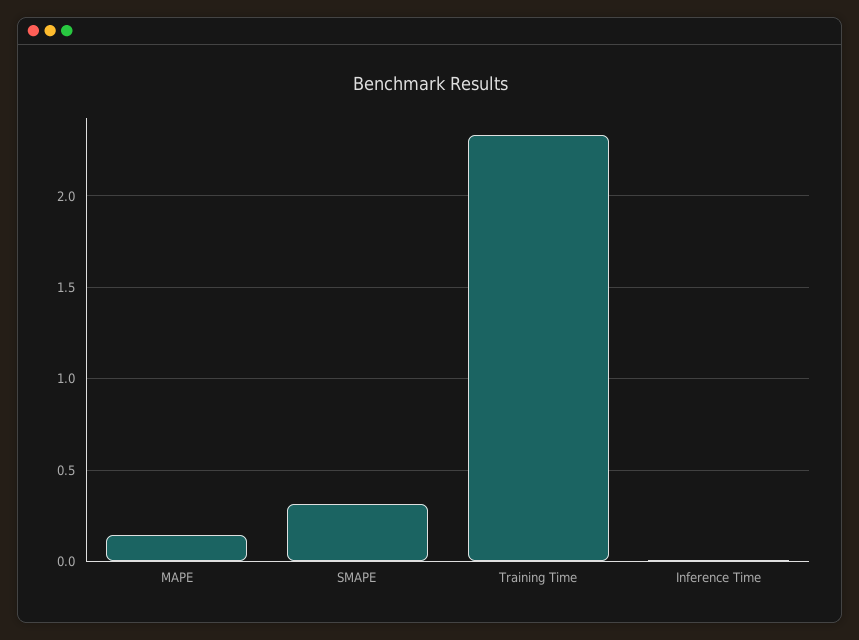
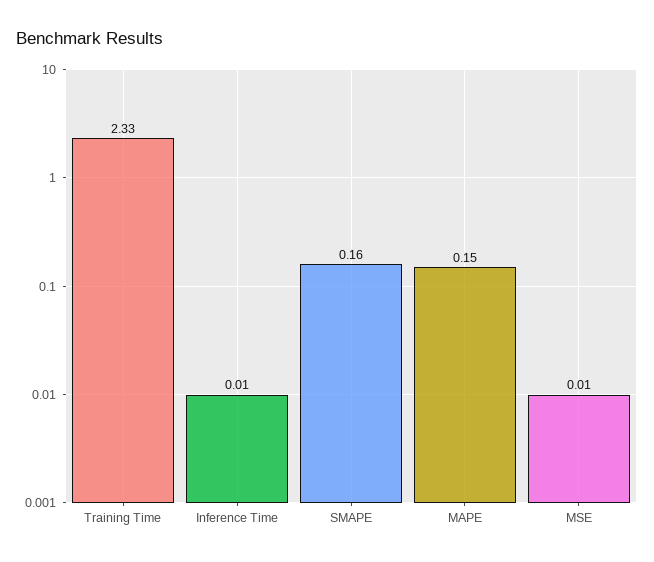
SMAPE: 0.3 -> 0.16
MSE: none -> 0.01

